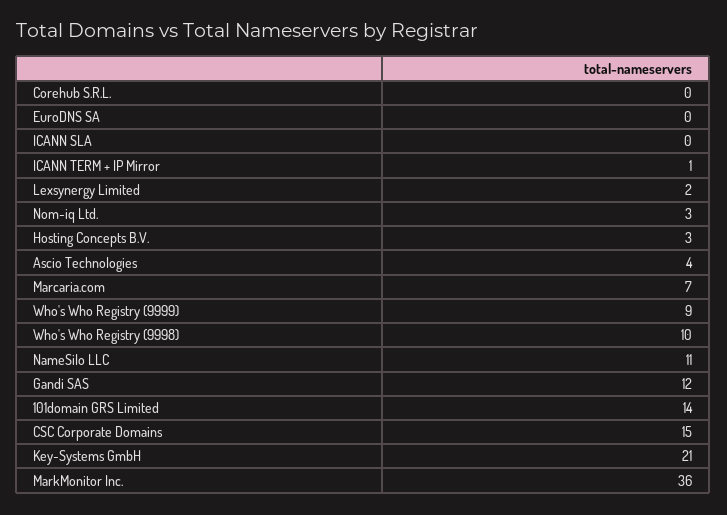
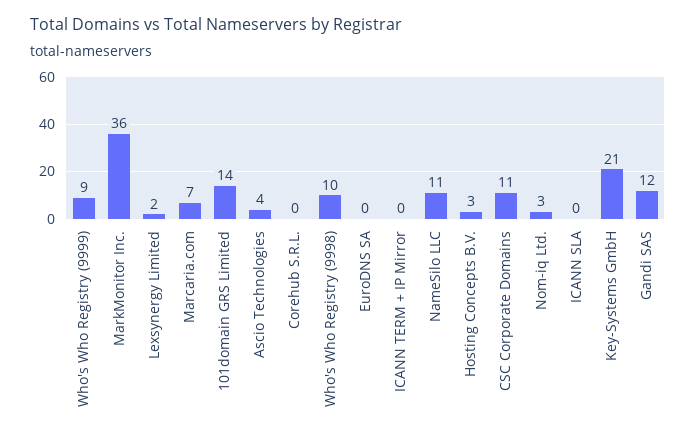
ICANN TERM + IP Mirror: 1 -> 0
CSC Corporate Domains: 15 -> 11

